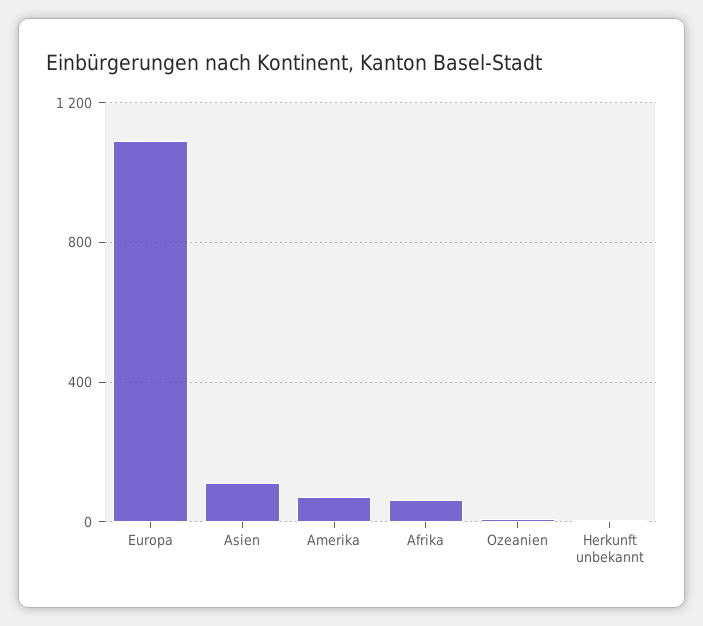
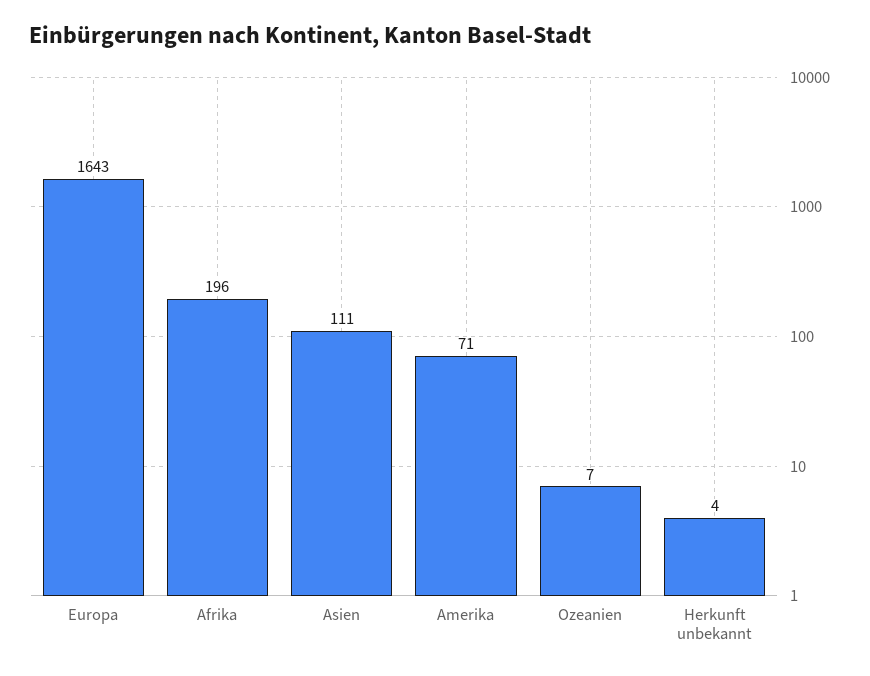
Europa: 1100 -> 1643
Afrika: 50 -> 196

